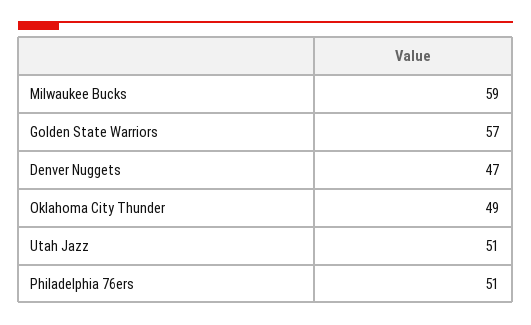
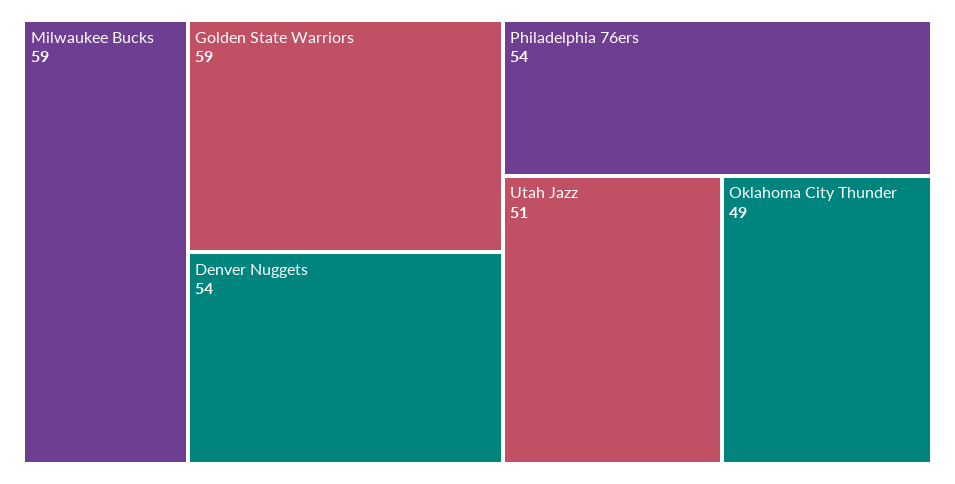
Golden State Warriors: 57 -> 59
Denver Nuggets: 47 -> 54
Philadelphia 76ers: 51 -> 54

